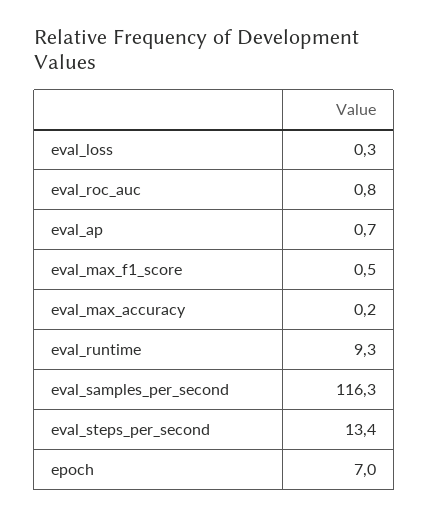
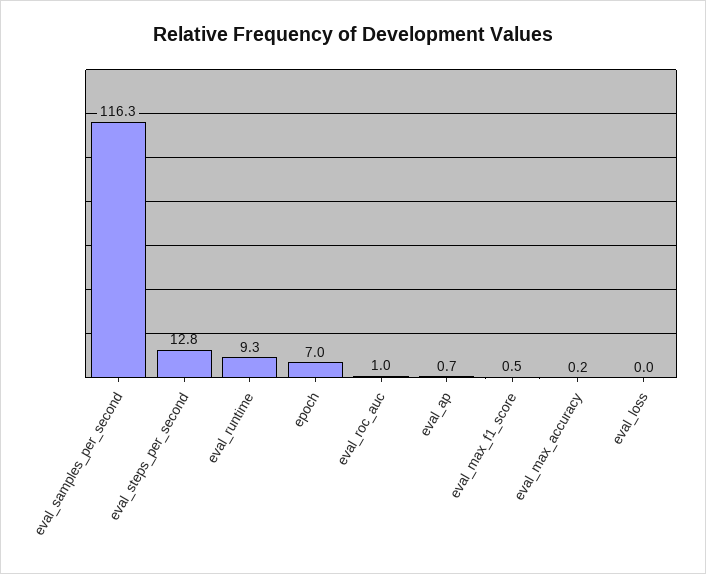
eval_loss: 0.3 -> 0
eval_roc_auc: 0.8 -> 1
eval_steps_per_second: 13.4 -> 12.8

